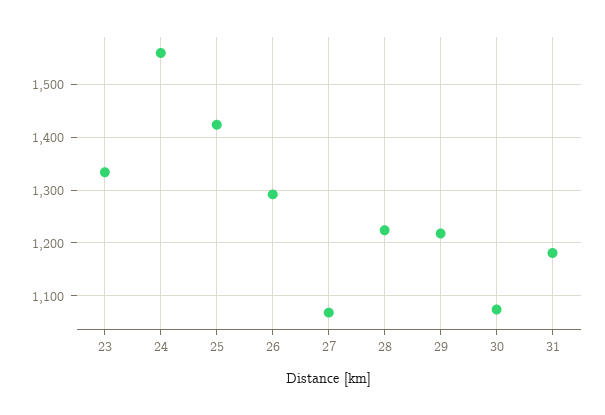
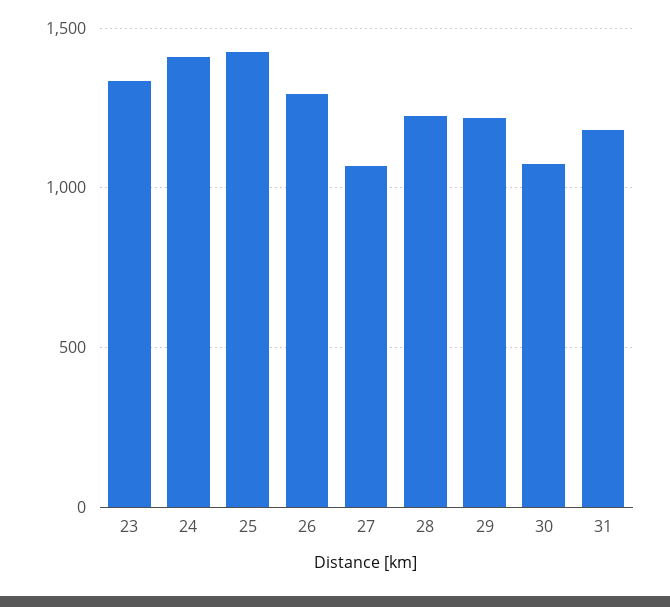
24: 1560 -> 1400

